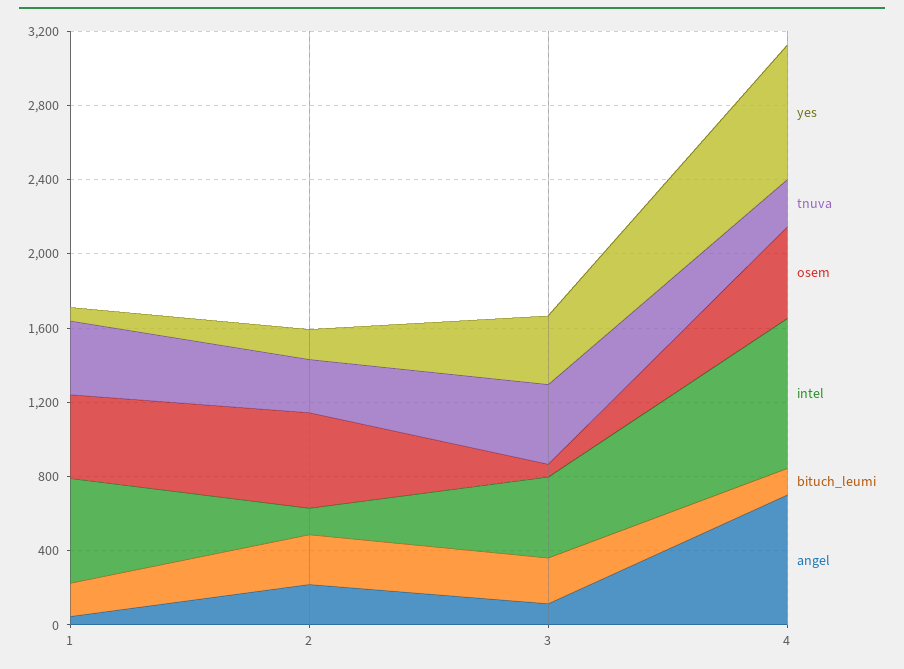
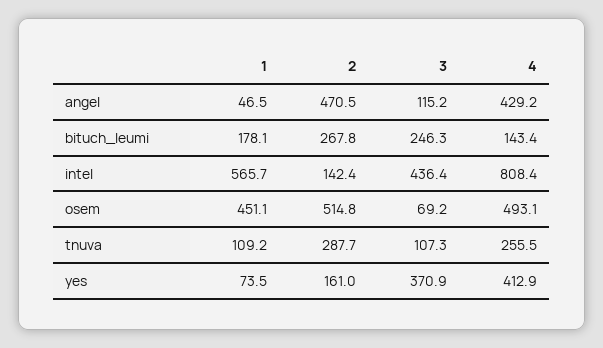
tnuva, 1: 400 -> 109.2
angel, 2: 200 -> 470.5
tnuva, 3: 400 -> 107.3
yes, 4: 700 -> 412.9
angel, 4: 700 -> 429.2

